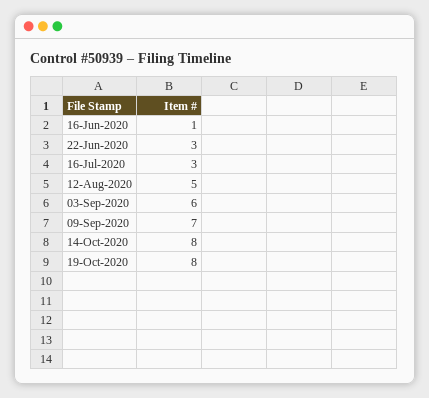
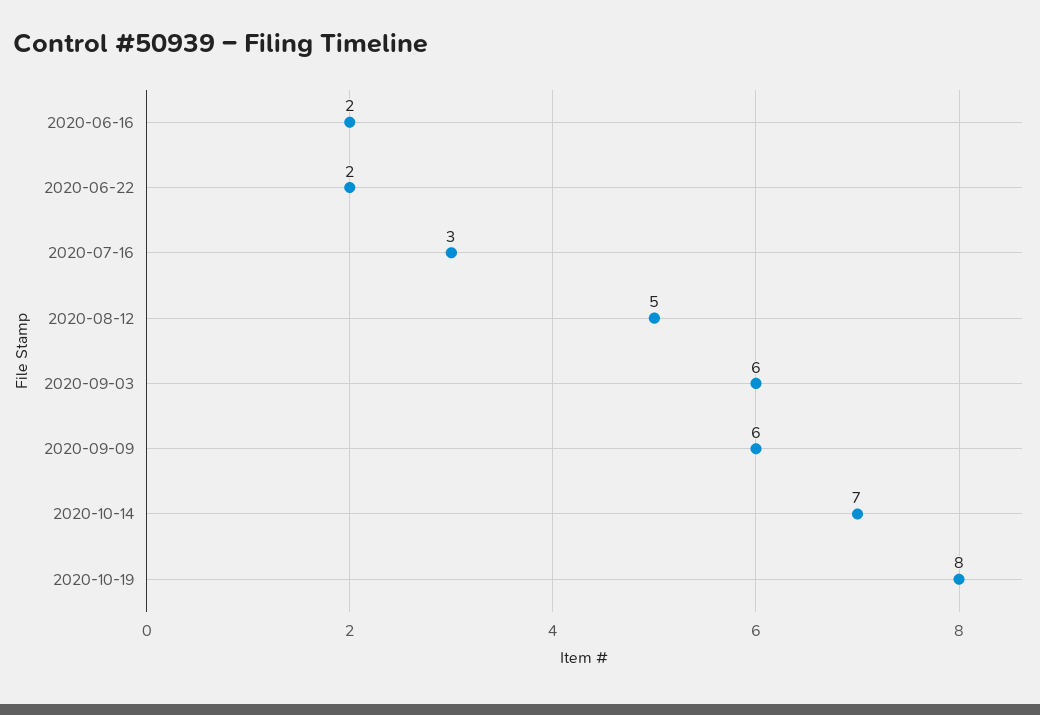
16-Jun-2020: 1 -> 2
22-Jun-2020: 3 -> 2
09-Sep-2020: 7 -> 6
14-Oct-2020: 8 -> 7

